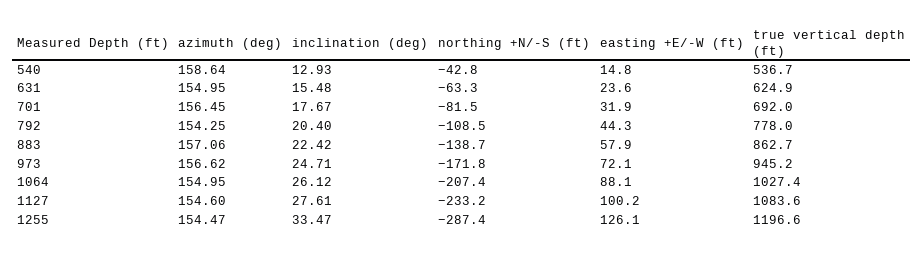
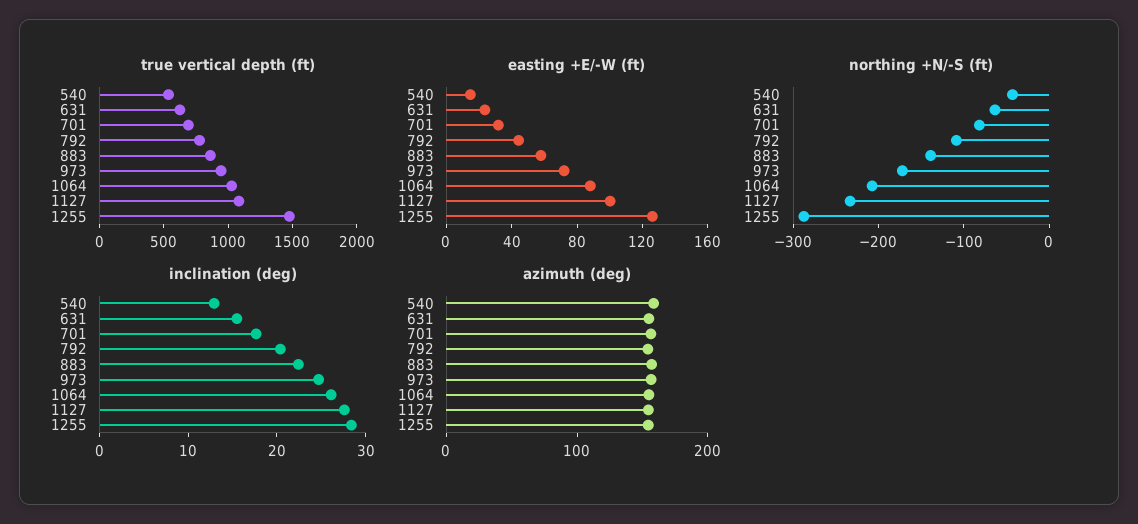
inclination (deg), 1255: 33.47 -> 28
true vertical depth (ft), 1255: 1196.6 -> 1500

